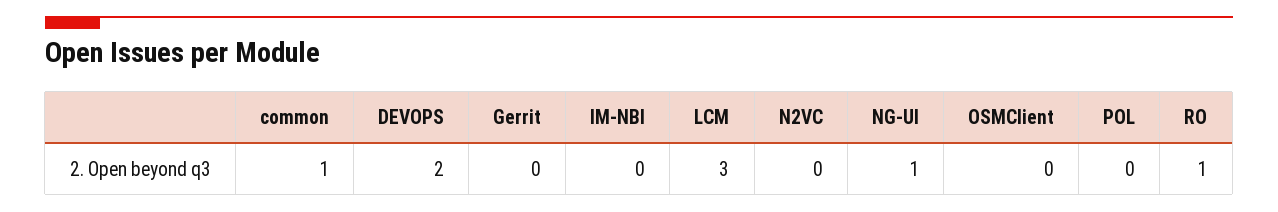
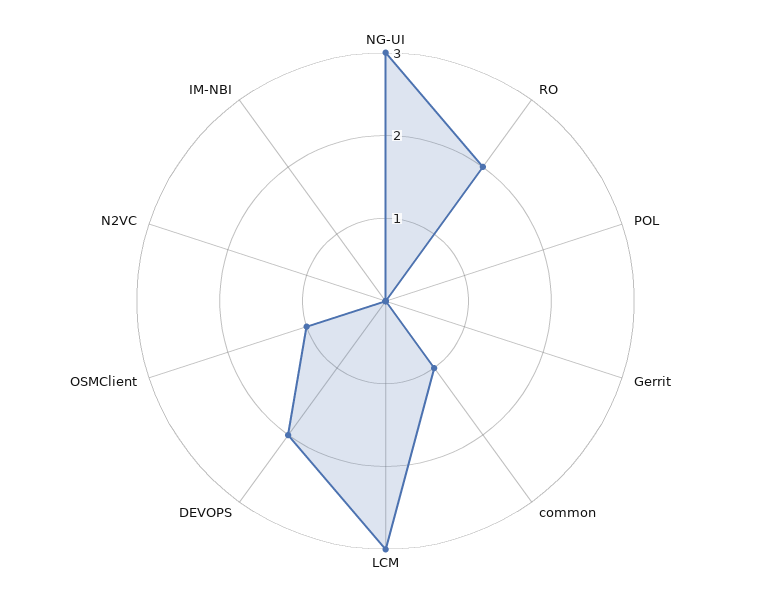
NG-UI: 1 -> 3
OSMClient: 0 -> 1
RO: 1 -> 2

